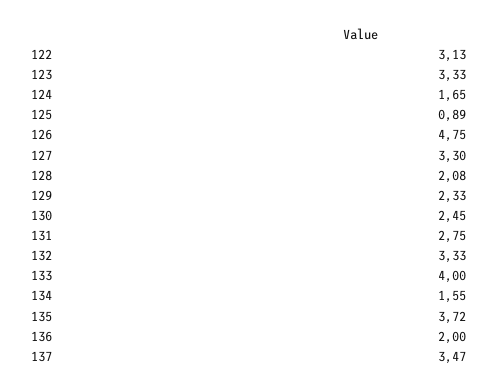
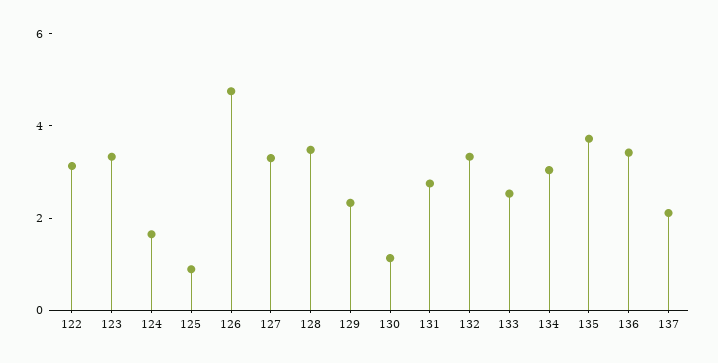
128: 2.08 -> 3.5
130: 2.45 -> 1
133: 4 -> 2.5
134: 1.55 -> 3
136: 2 -> 3.5
137: 3.47 -> 2

